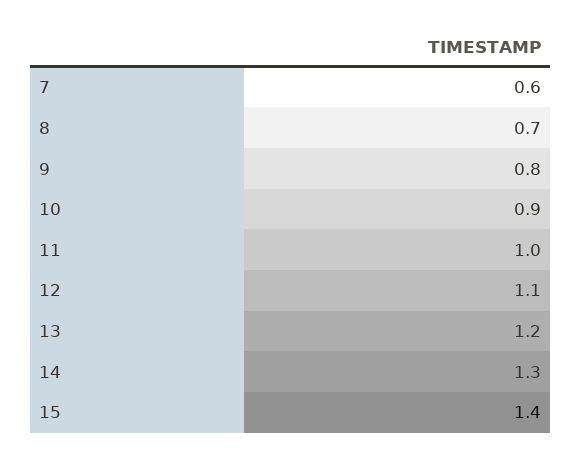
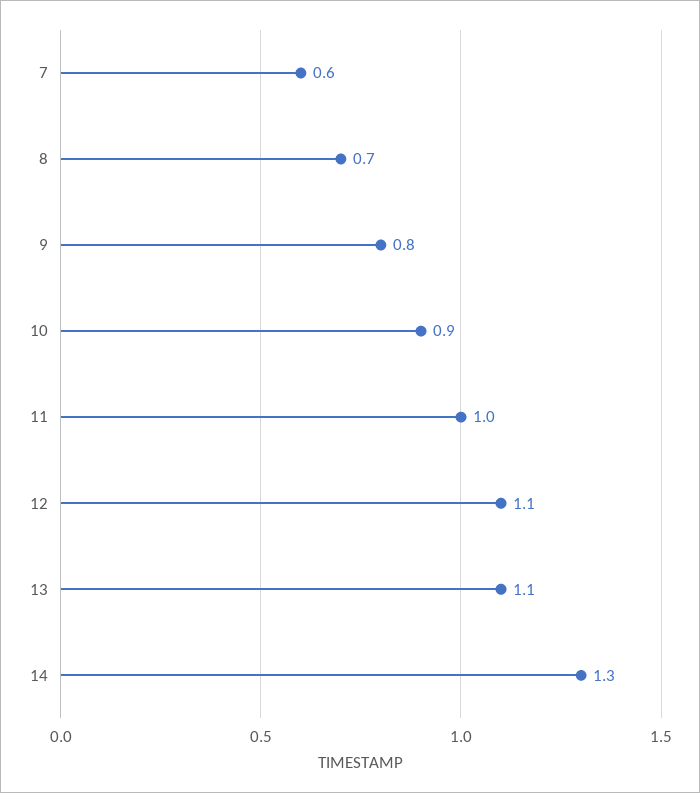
13: 1.2 -> 1.1
15: 1.4 -> none

